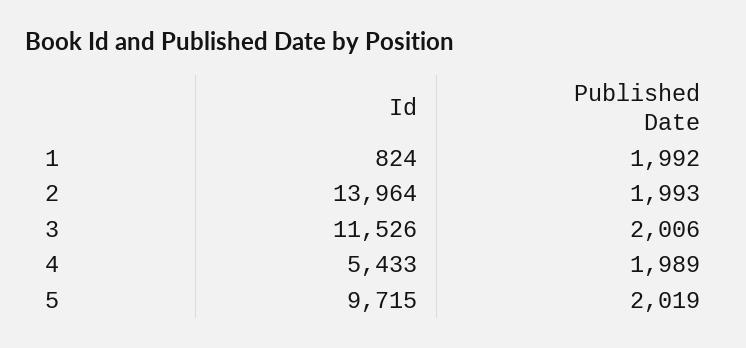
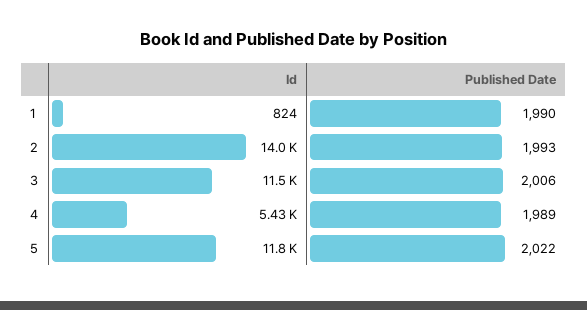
Published Date, 1: 1992 -> 1990
Id, 5: 9715 -> 11800
Published Date, 5: 2019 -> 2022

